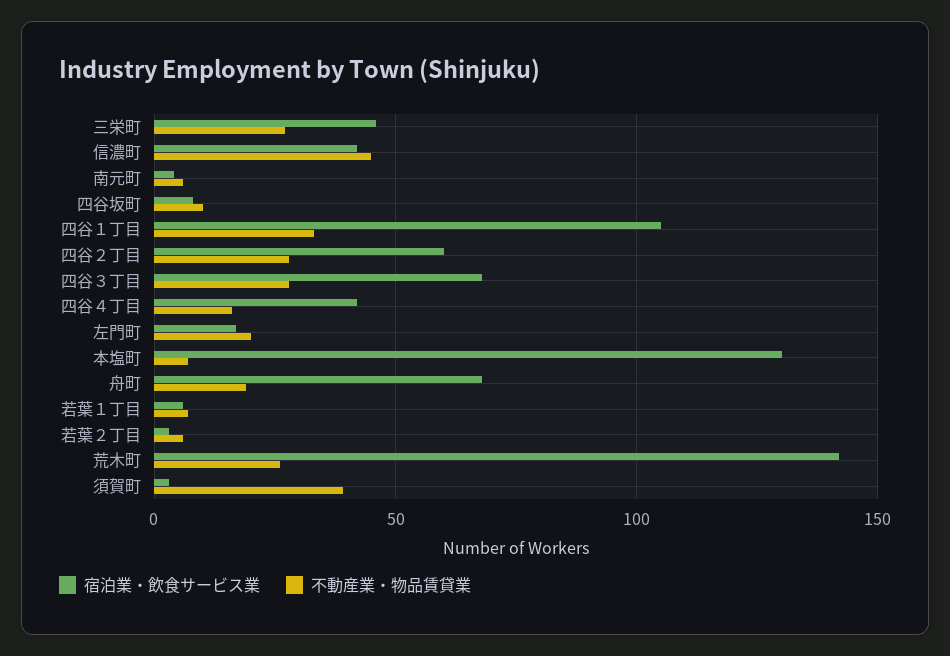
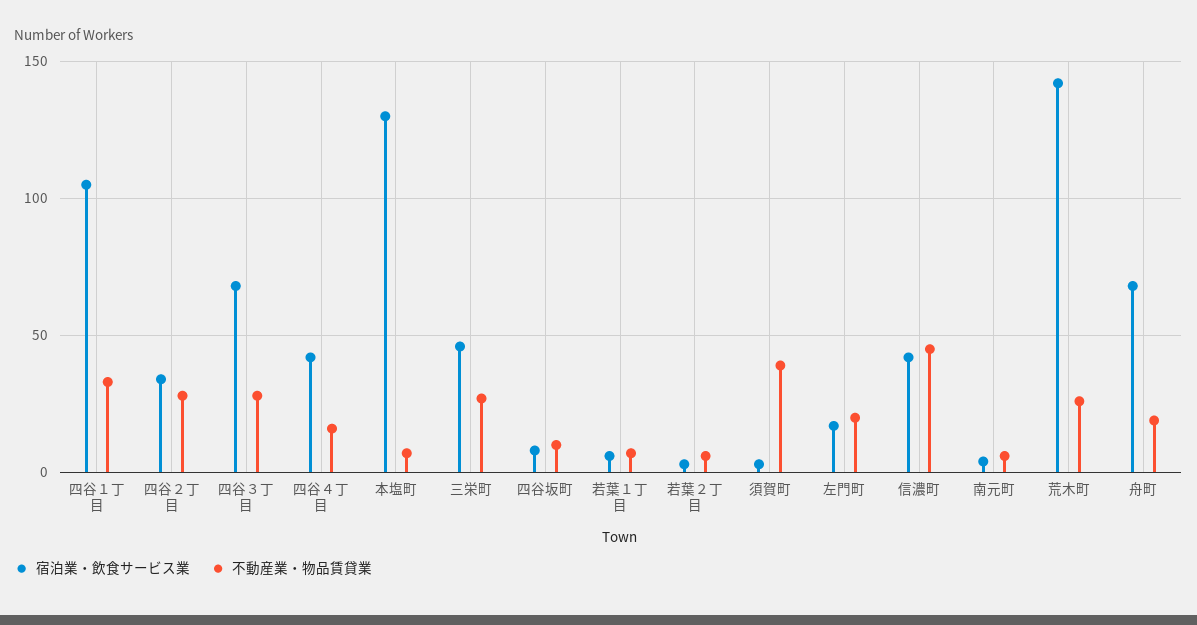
宿泊業・飲食サービス業, 四谷２丁目: 60 -> 35

